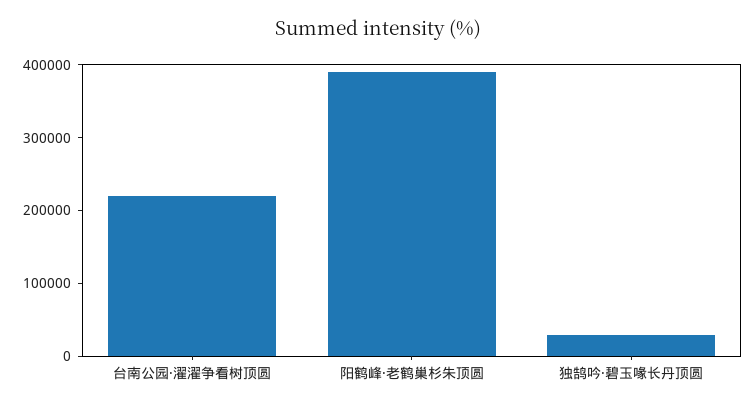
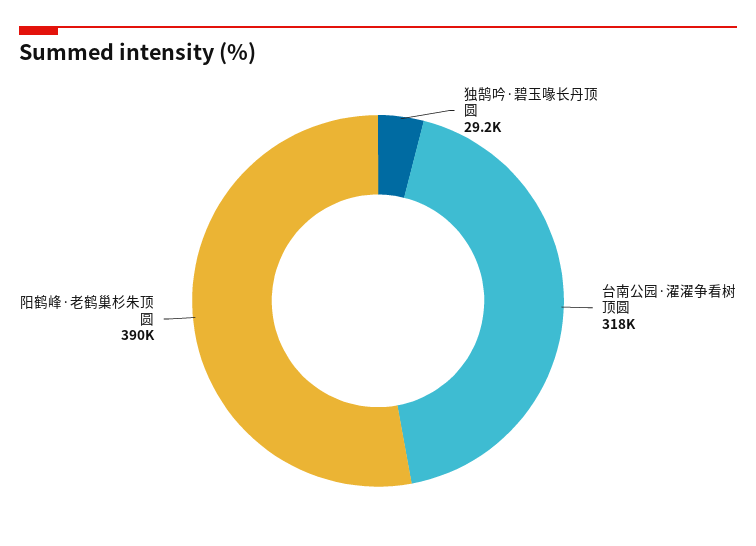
台南公园·濯濯争看树顶圆: 220000 -> 318000

